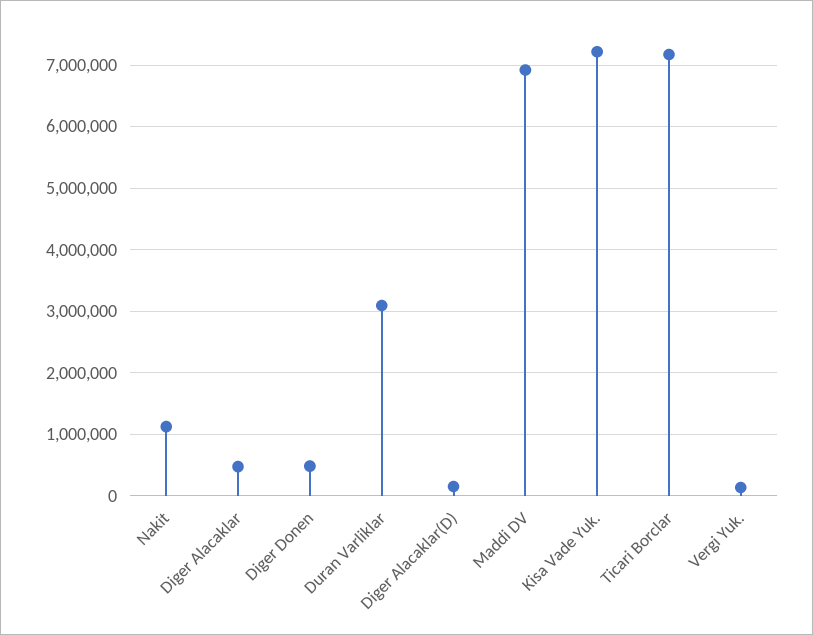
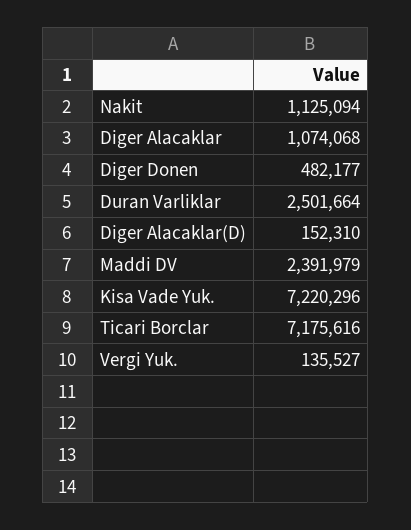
Diger Alacaklar: 500000 -> 1074068
Duran Varliklar: 3100000 -> 2501664
Maddi DV: 6900000 -> 2391979

